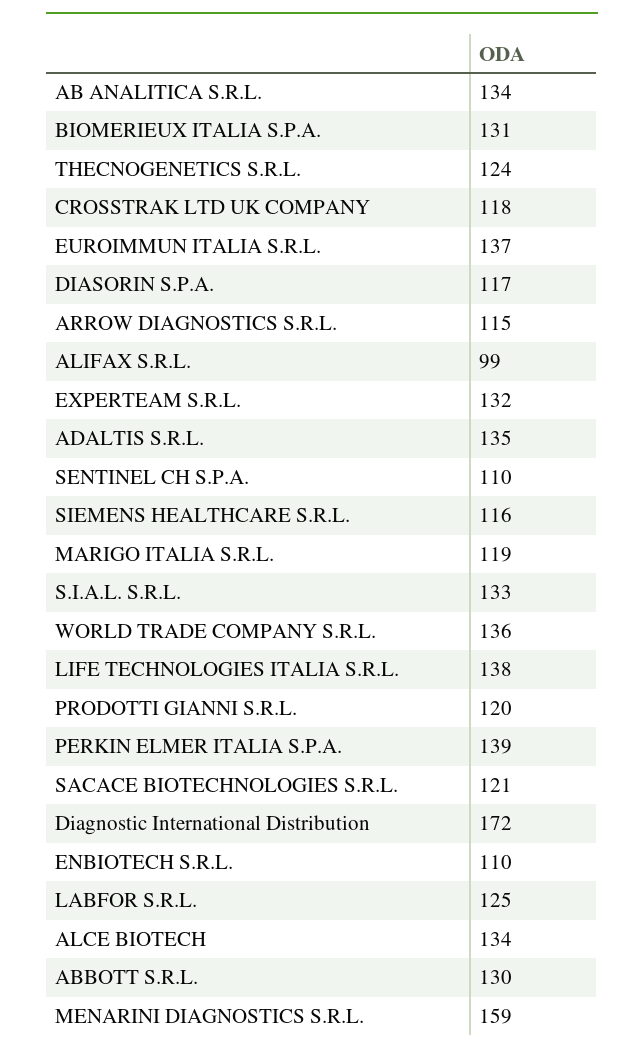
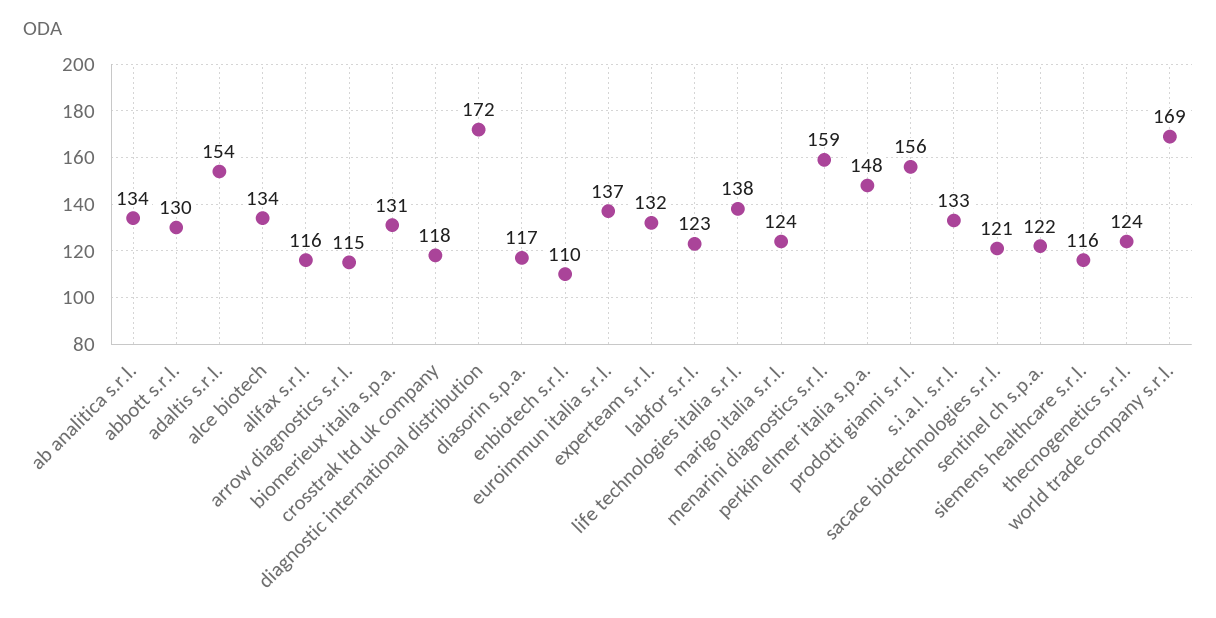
ALIFAX S.R.L.: 99 -> 116
ADALTIS S.R.L.: 135 -> 154
SENTINEL CH S.P.A.: 110 -> 122
MARIGO ITALIA S.R.L.: 119 -> 124
WORLD TRADE COMPANY S.R.L.: 136 -> 169
PRODOTTI GIANNI S.R.L.: 120 -> 156
PERKIN ELMER ITALIA S.P.A.: 139 -> 148
LABFOR S.R.L.: 125 -> 123

